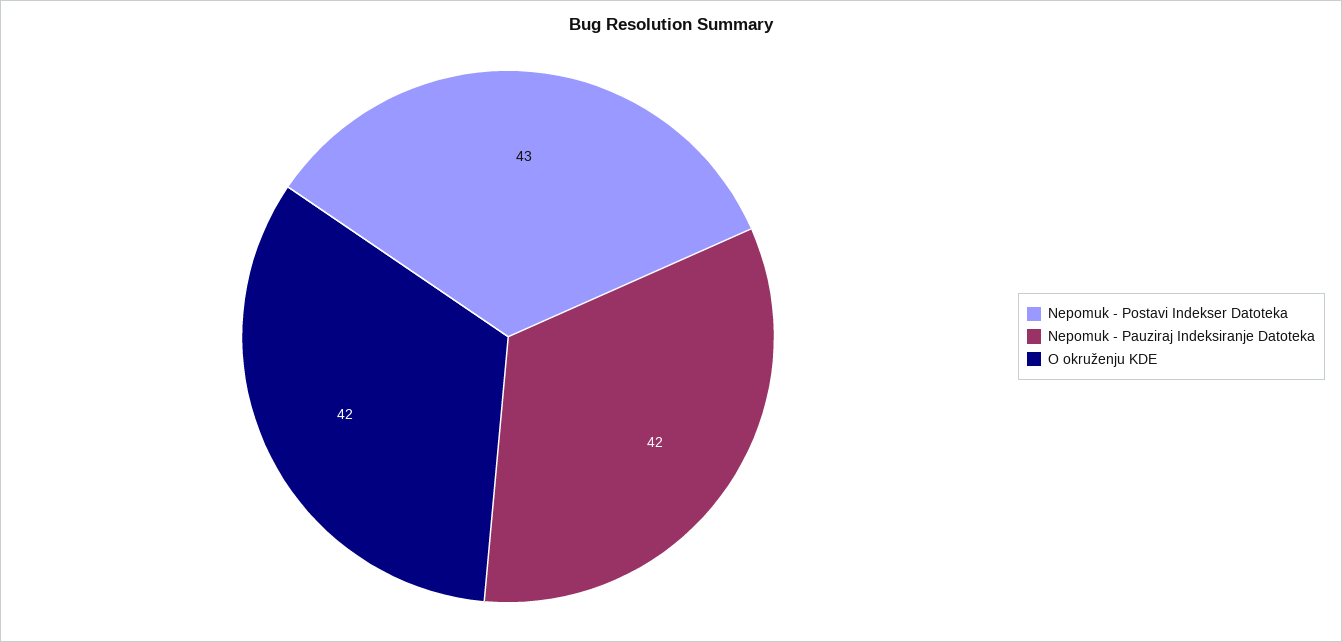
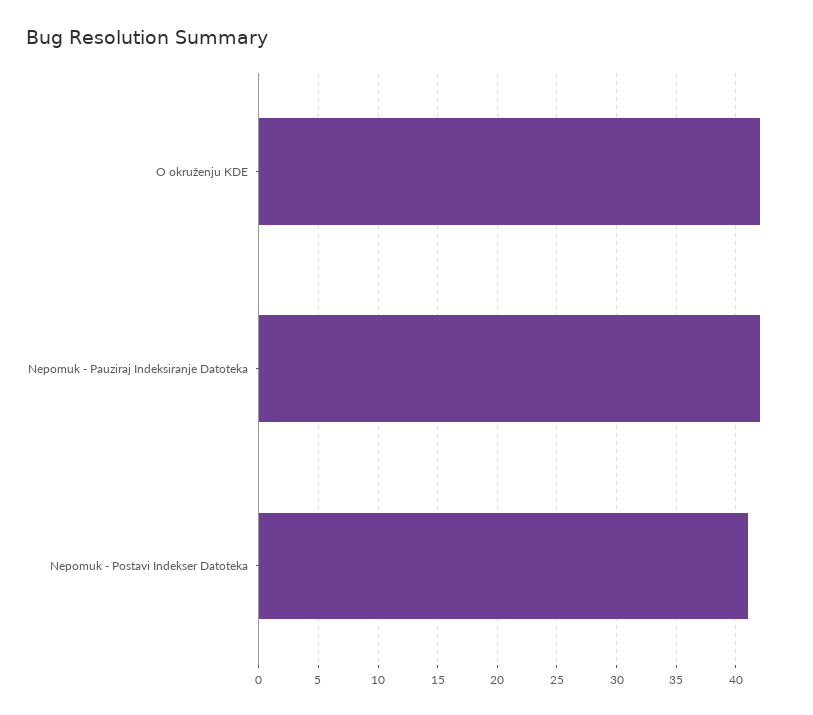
Nepomuk - Postavi Indekser Datoteka: 43 -> 41

